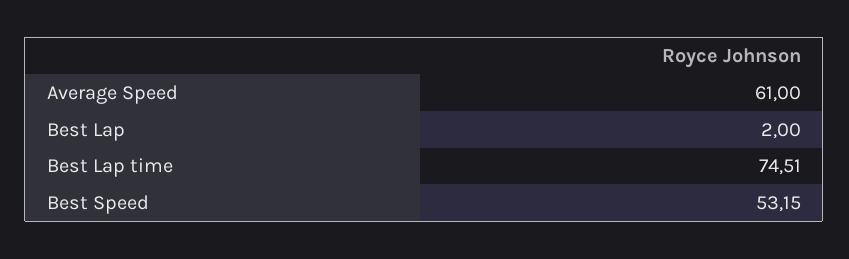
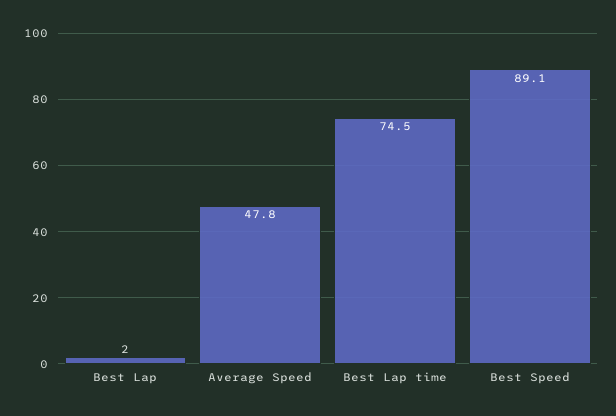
Average Speed: 61 -> 47.8
Best Speed: 53.15 -> 89.1

